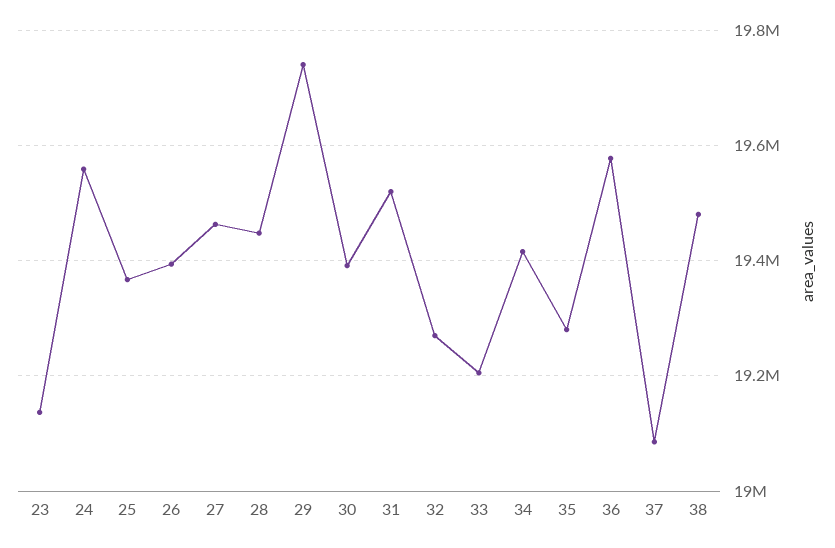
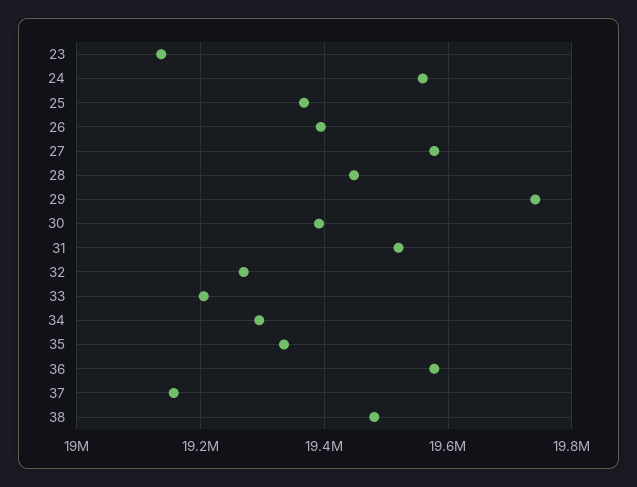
27: 19460000 -> 19580000
34: 19420000 -> 19300000
35: 19280000 -> 19340000
37: 19080000 -> 19160000

